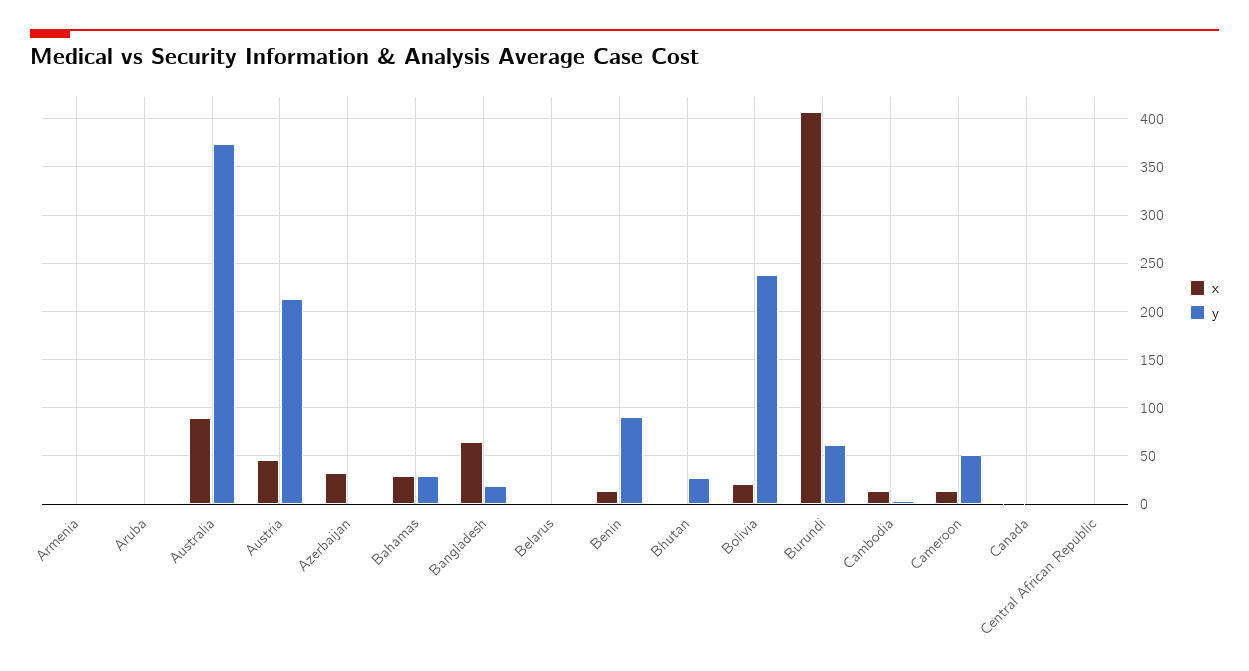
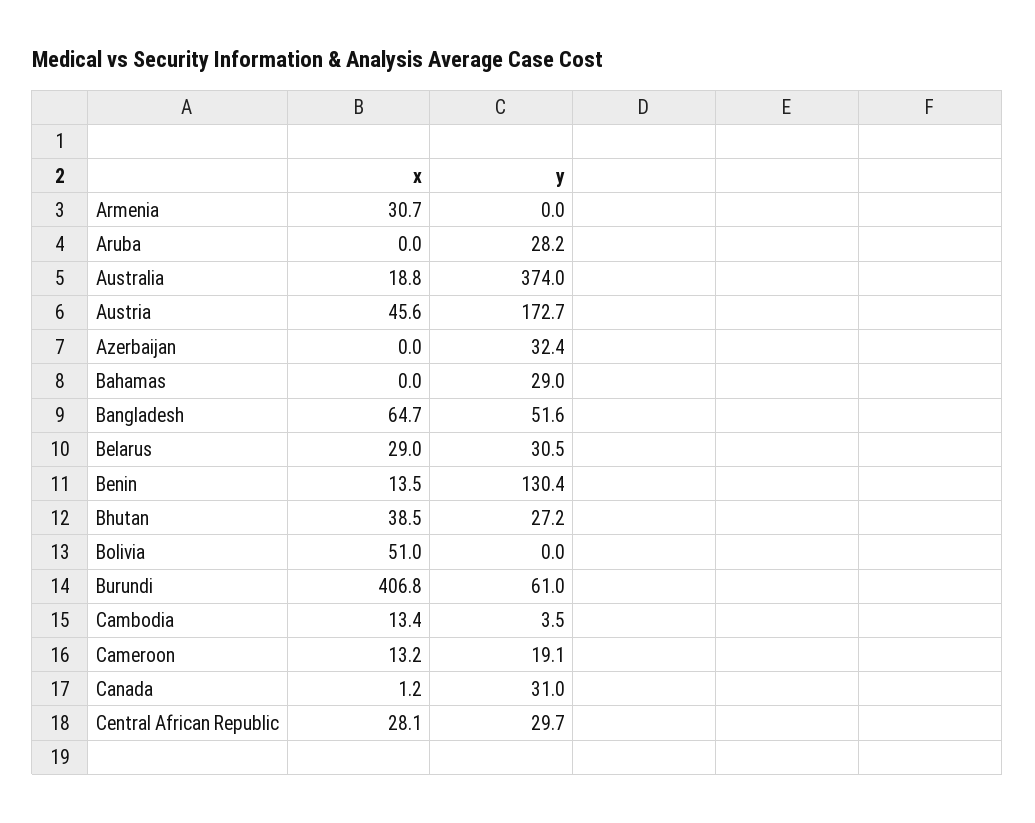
x, Armenia: 0 -> 30.7
y, Aruba: 0 -> 28.2
x, Australia: 90 -> 18.8
y, Austria: 210 -> 172.7
x, Azerbaijan: 30 -> 0
y, Azerbaijan: 0 -> 32.4
x, Bahamas: 30 -> 0
y, Bangladesh: 20 -> 51.6
x, Belarus: 0 -> 29
y, Belarus: 0 -> 30.5
y, Benin: 90 -> 130.4
x, Bhutan: 0 -> 38.5
x, Bolivia: 20 -> 51
y, Bolivia: 240 -> 0
y, Cameroon: 50 -> 19.1
y, Canada: 0 -> 31
x, Central African Republic: 0 -> 28.1
y, Central African Republic: 0 -> 29.7

